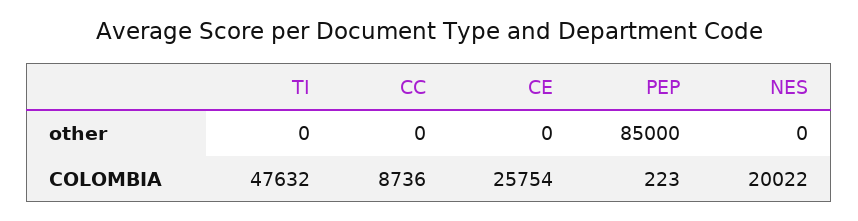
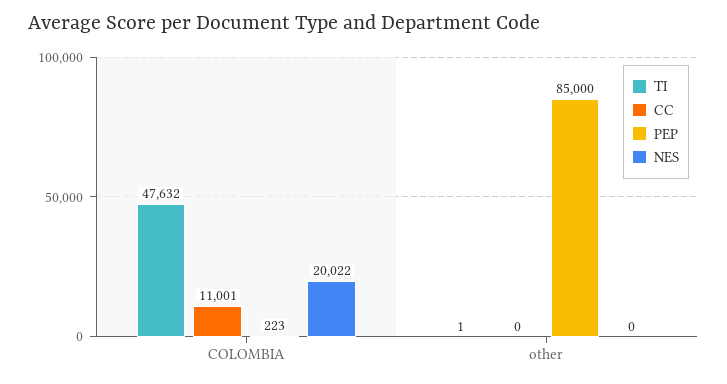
TI, other: 0 -> 1
CE, other: 0 -> none
CC, COLOMBIA: 8736 -> 11001
CE, COLOMBIA: 25754 -> none

